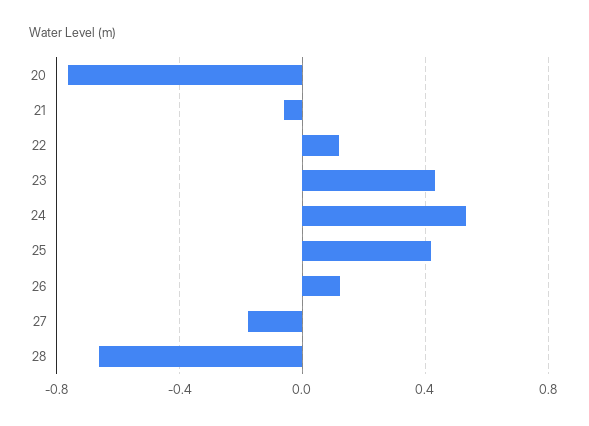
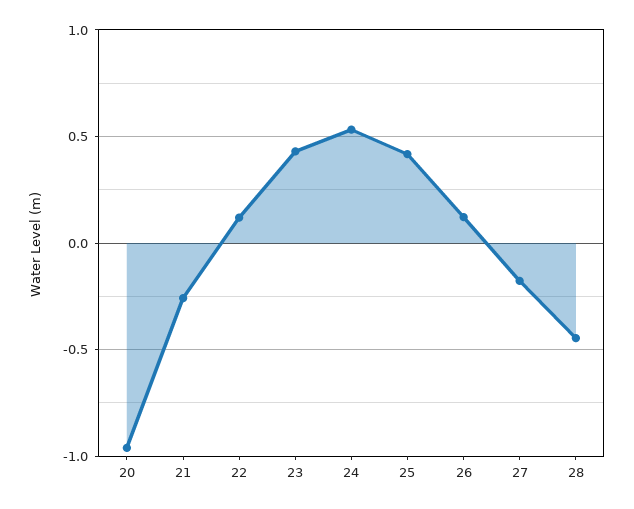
20: -0.75 -> -0.95
21: -0.05 -> -0.25
28: -0.65 -> -0.45

